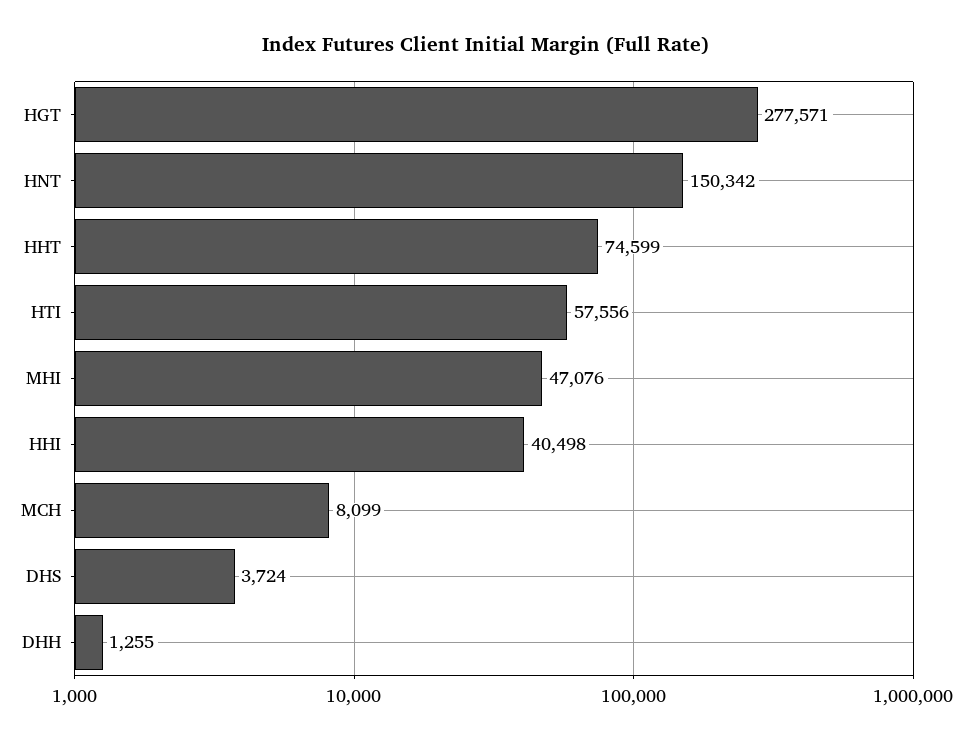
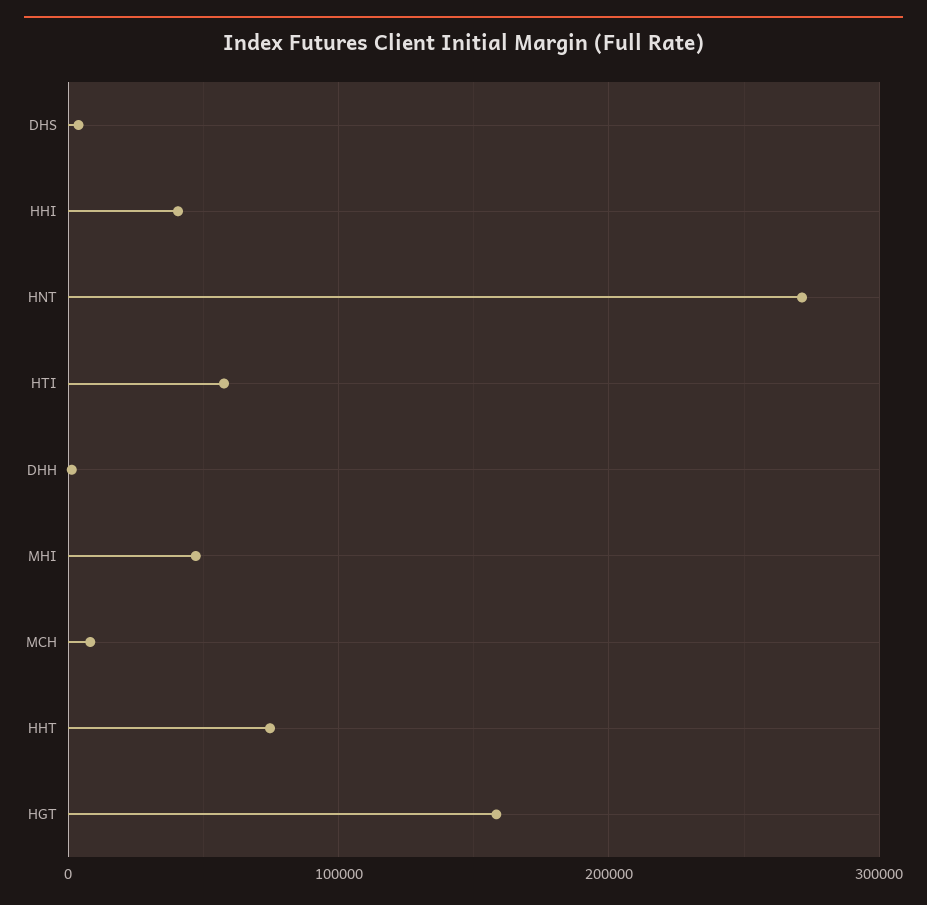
HGT: 277571 -> 160000
HNT: 150342 -> 270000

